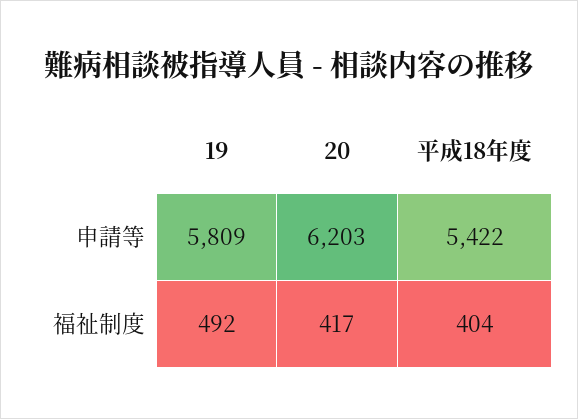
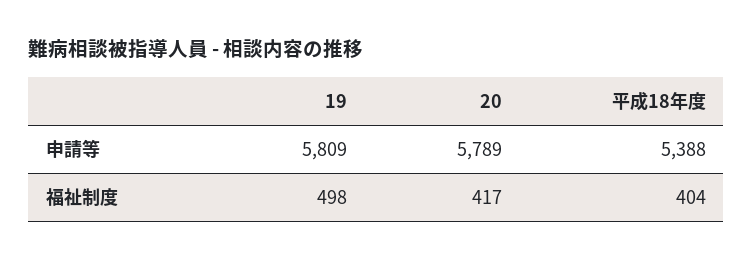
20, 申請等: 6203 -> 5789
平成18年度, 申請等: 5422 -> 5388
19, 福祉制度: 492 -> 498

